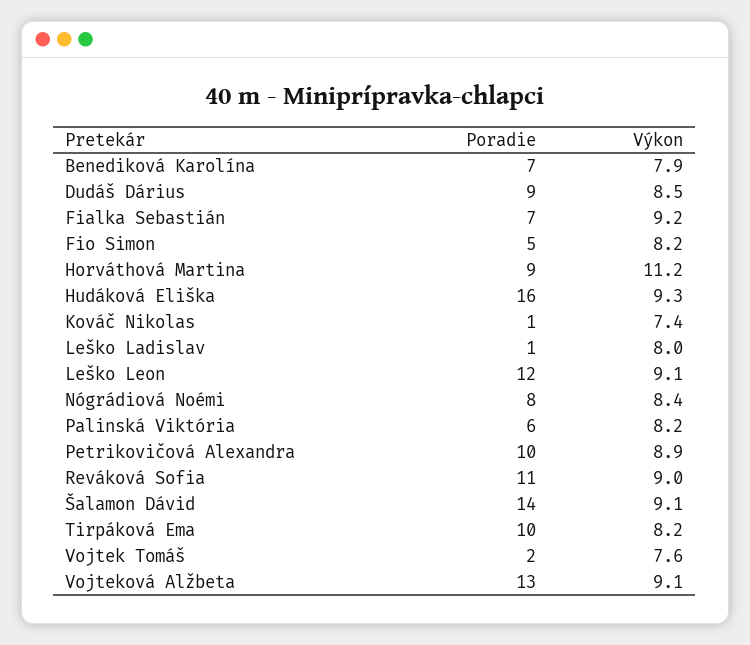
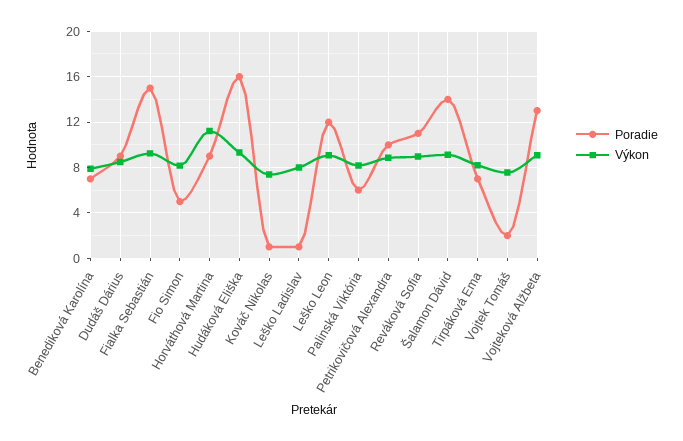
Poradie, Fialka Sebastián: 7 -> 15
Poradie, Nógrádiová Noémi: 8 -> none
Výkon, Nógrádiová Noémi: 8.4 -> none
Poradie, Tirpáková Ema: 10 -> 7

